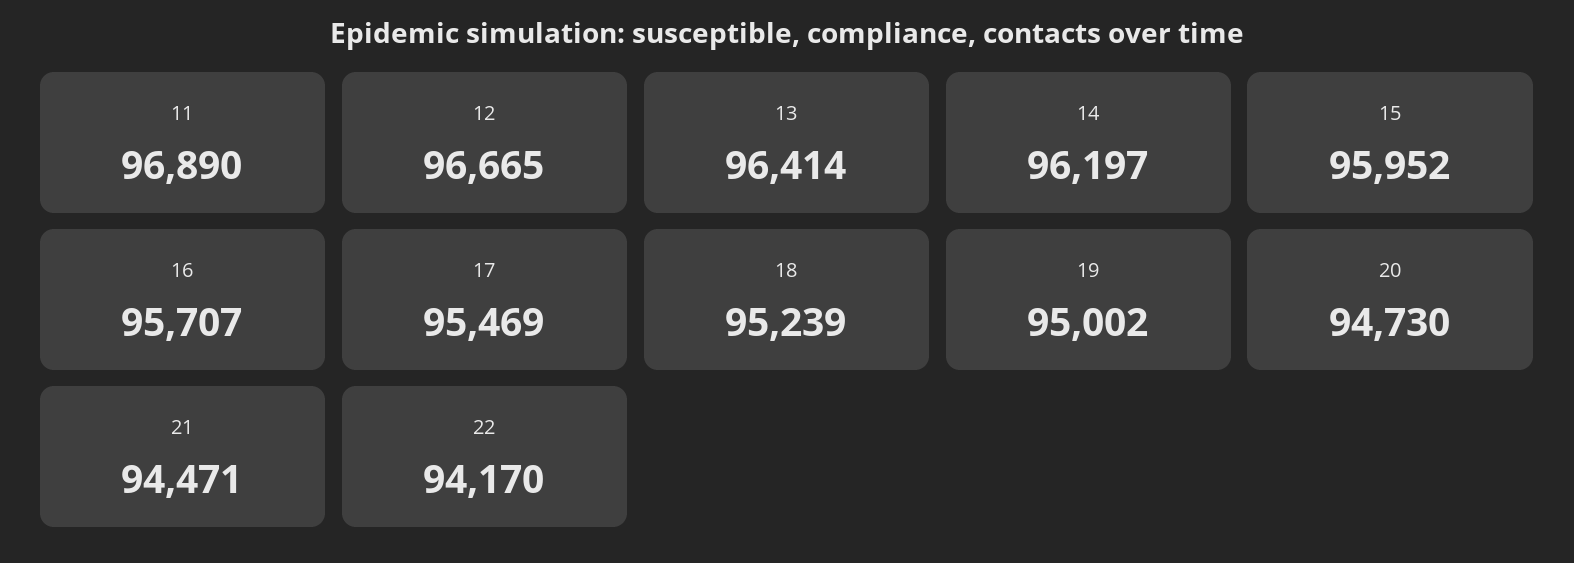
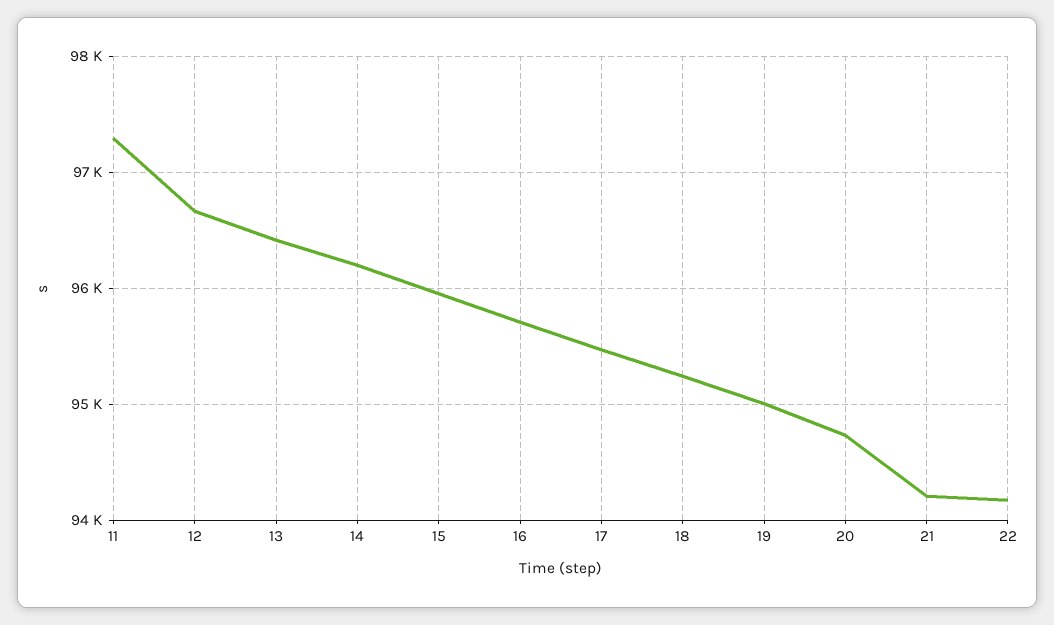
11: 96890 -> 97300
21: 94471 -> 94200

